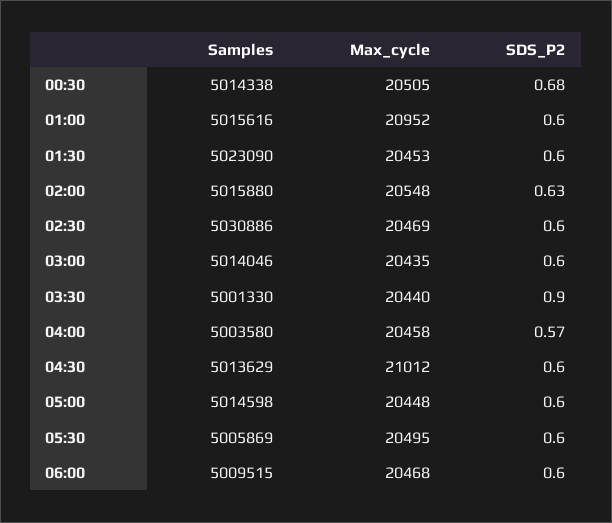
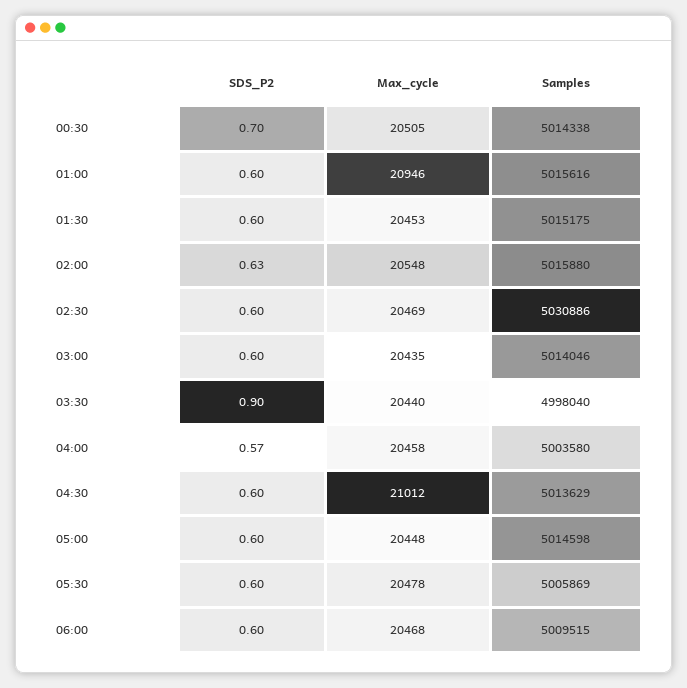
SDS_P2, 00:30: 0.68 -> 0.7
Max_cycle, 01:00: 20952 -> 20946
Samples, 01:30: 5023090 -> 5015175
Samples, 03:30: 5001330 -> 4998040
Max_cycle, 05:30: 20495 -> 20478

